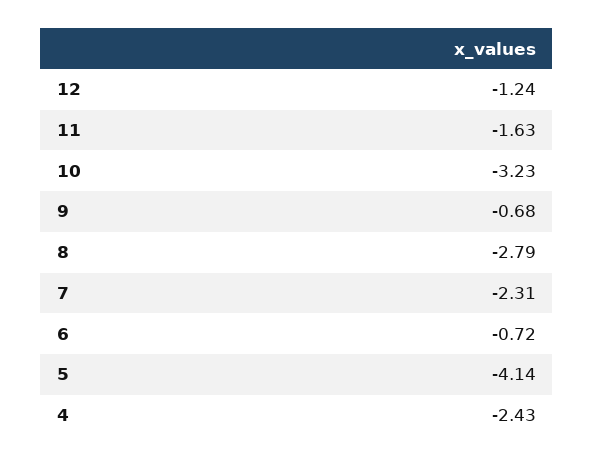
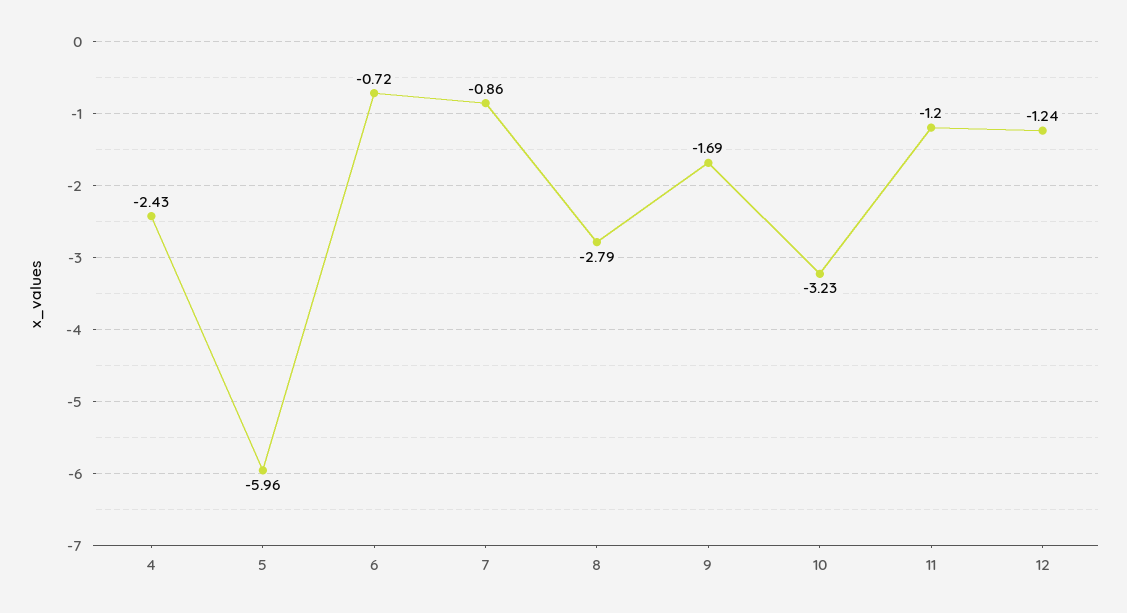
11: -1.63 -> -1.2
9: -0.68 -> -1.69
7: -2.31 -> -0.86
5: -4.14 -> -5.96

